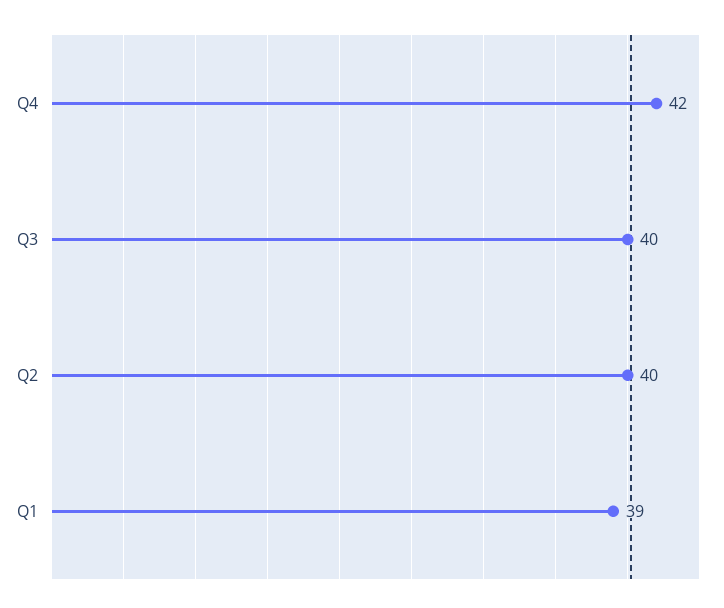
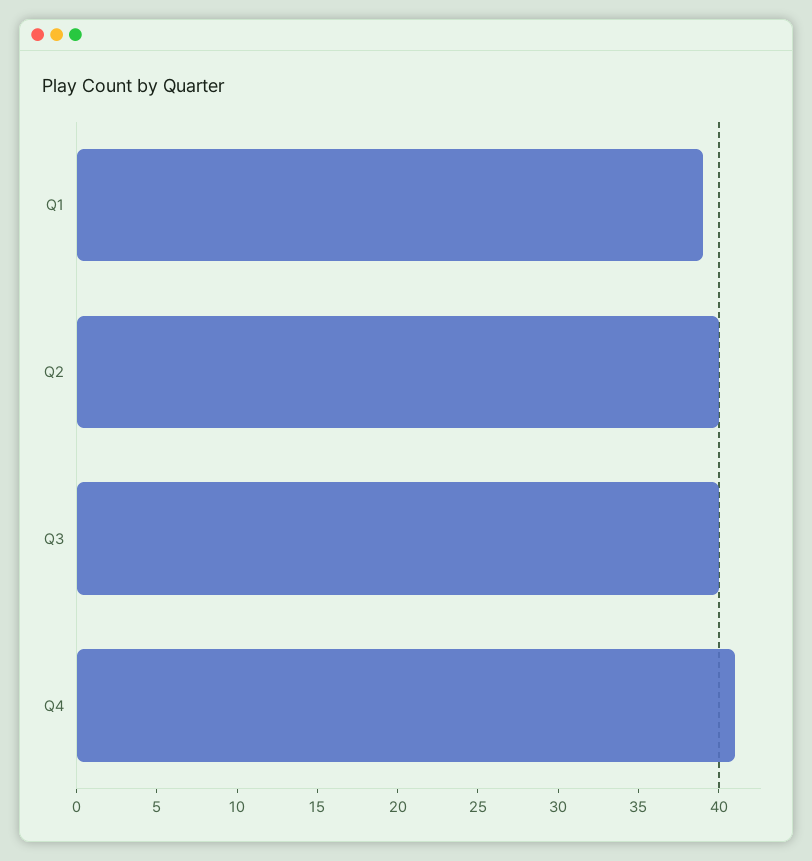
Q4: 42 -> 41

